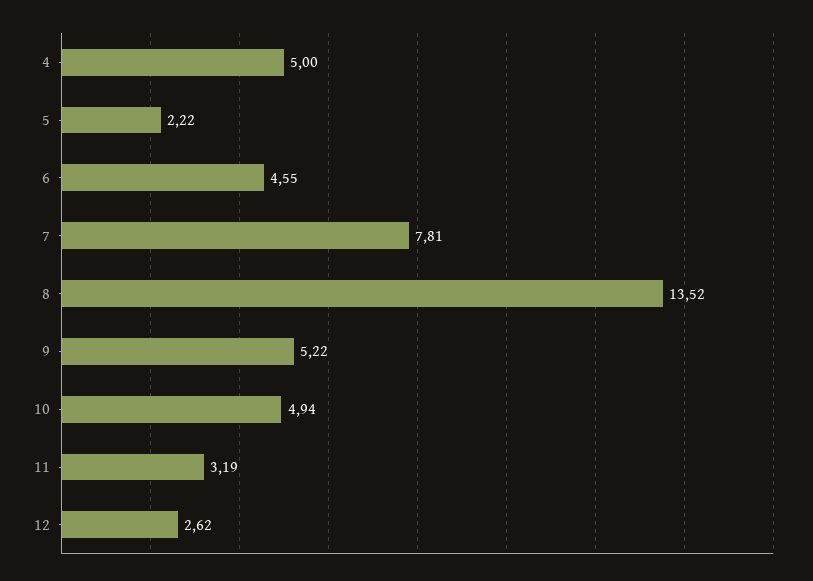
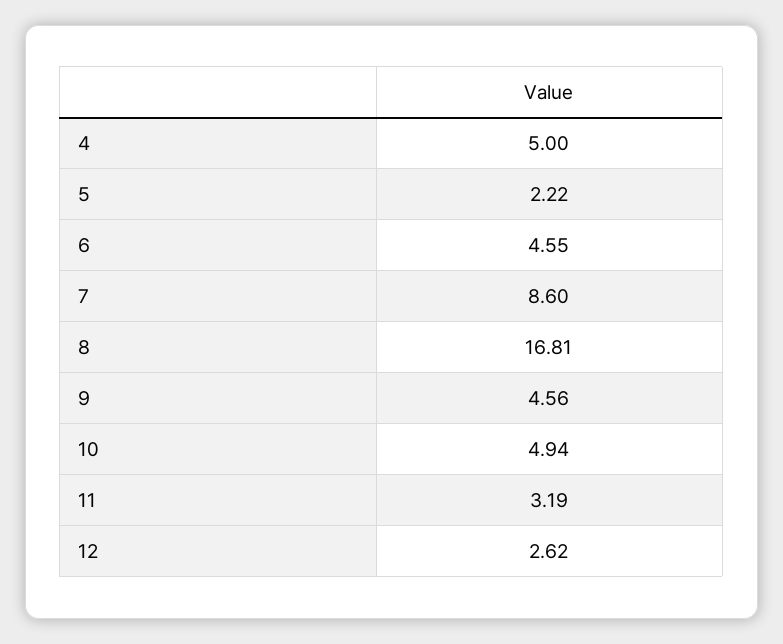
7: 7.81 -> 8.6
8: 13.52 -> 16.81
9: 5.22 -> 4.56

